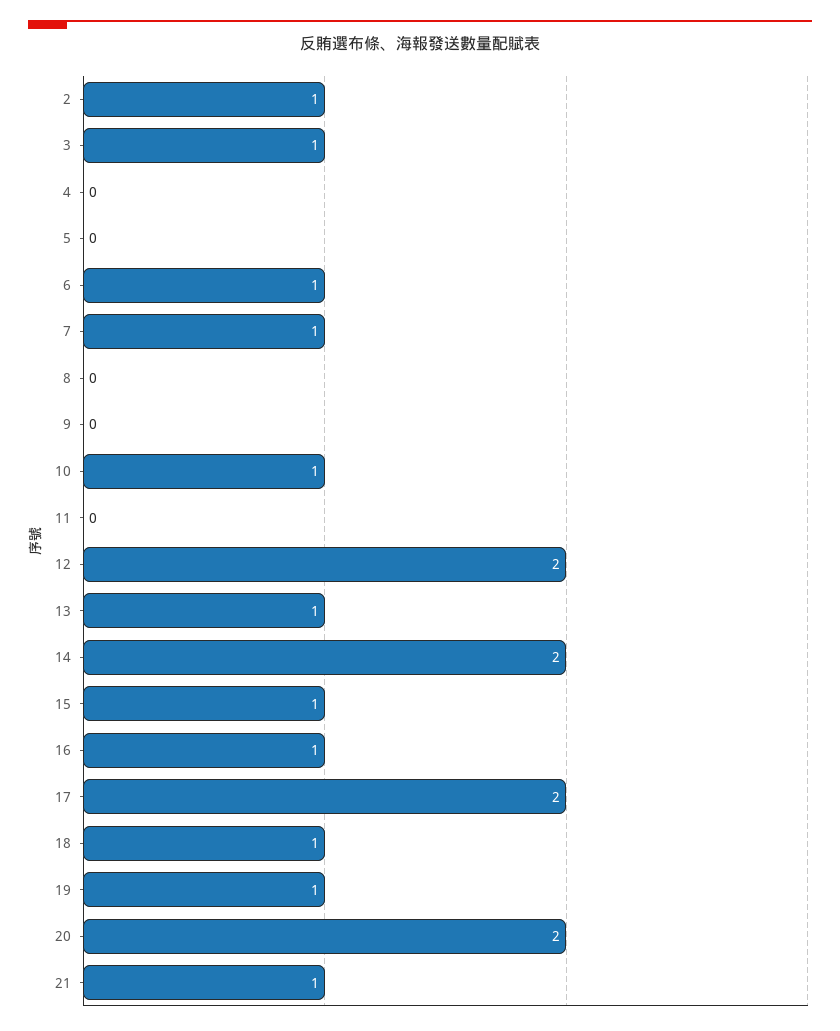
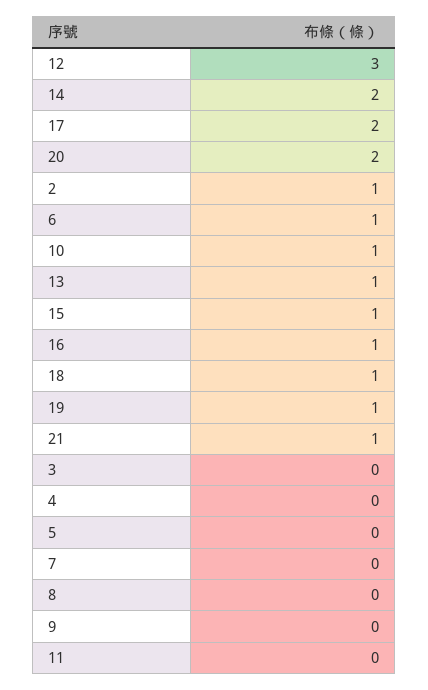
3: 1 -> 0
7: 1 -> 0
12: 2 -> 3

